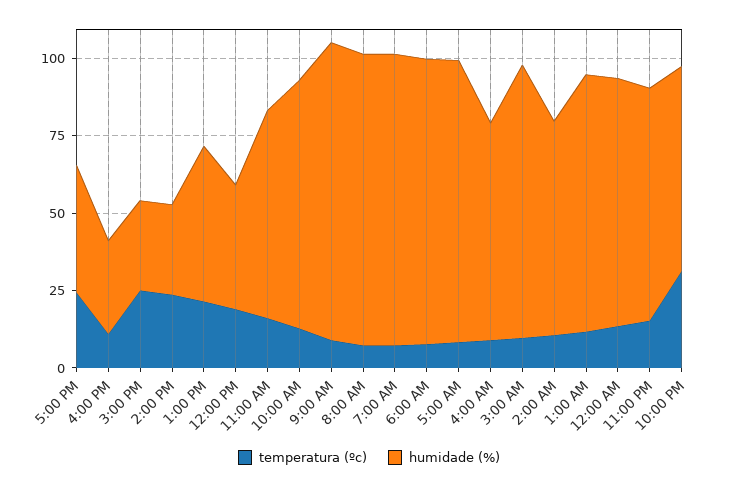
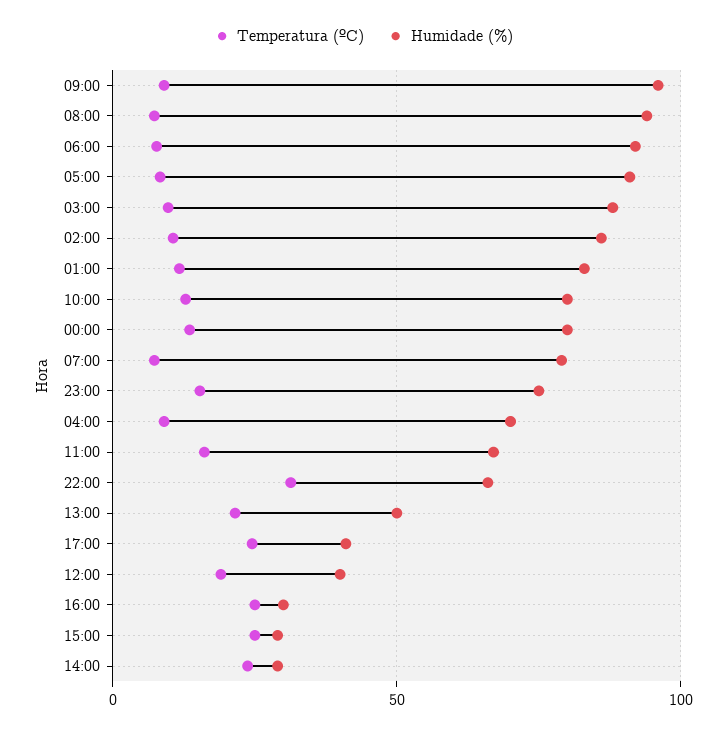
temperatura (ºc), 4:00 PM: 10 -> 25
humidade (%), 7:00 AM: 95 -> 80
humidade (%), 2:00 AM: 70 -> 85

